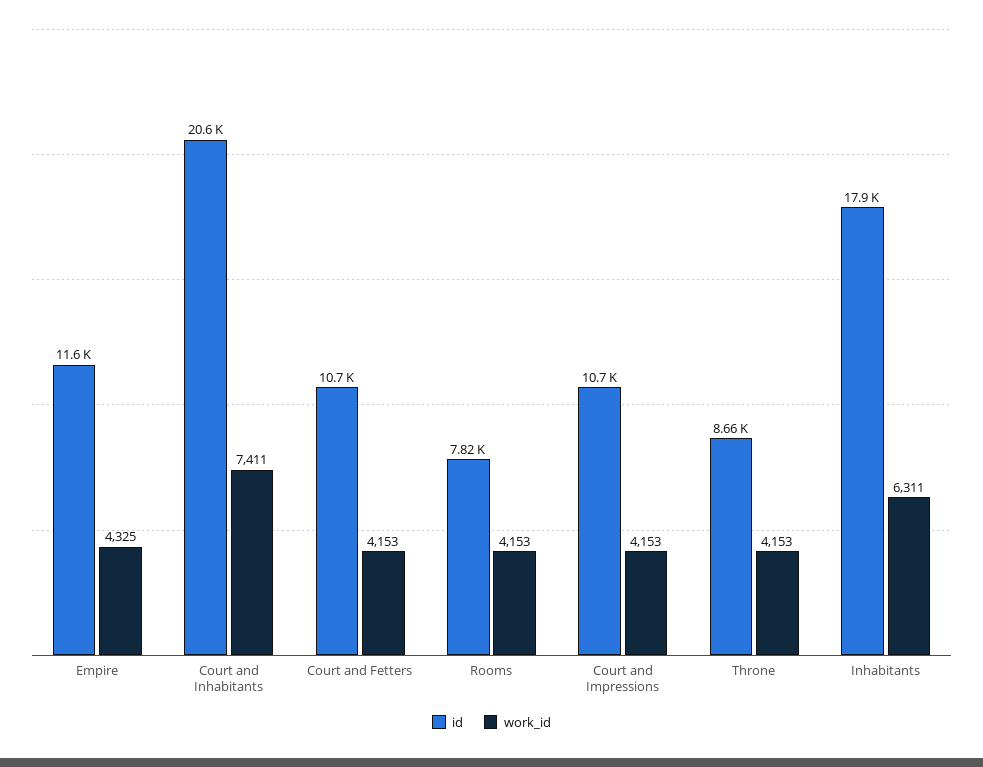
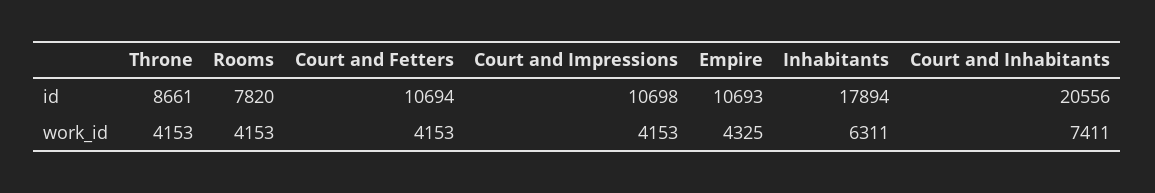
id, Empire: 11600 -> 10693

